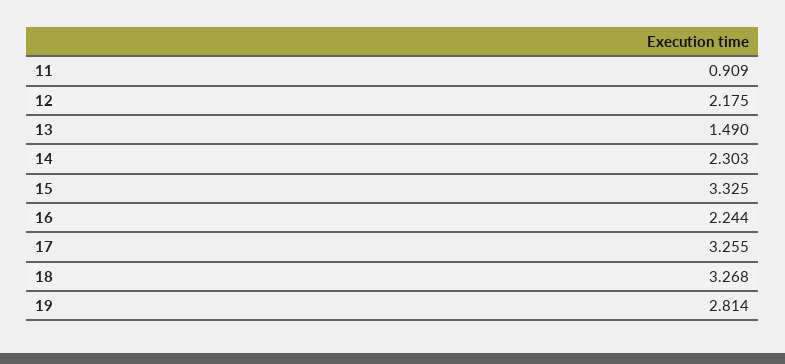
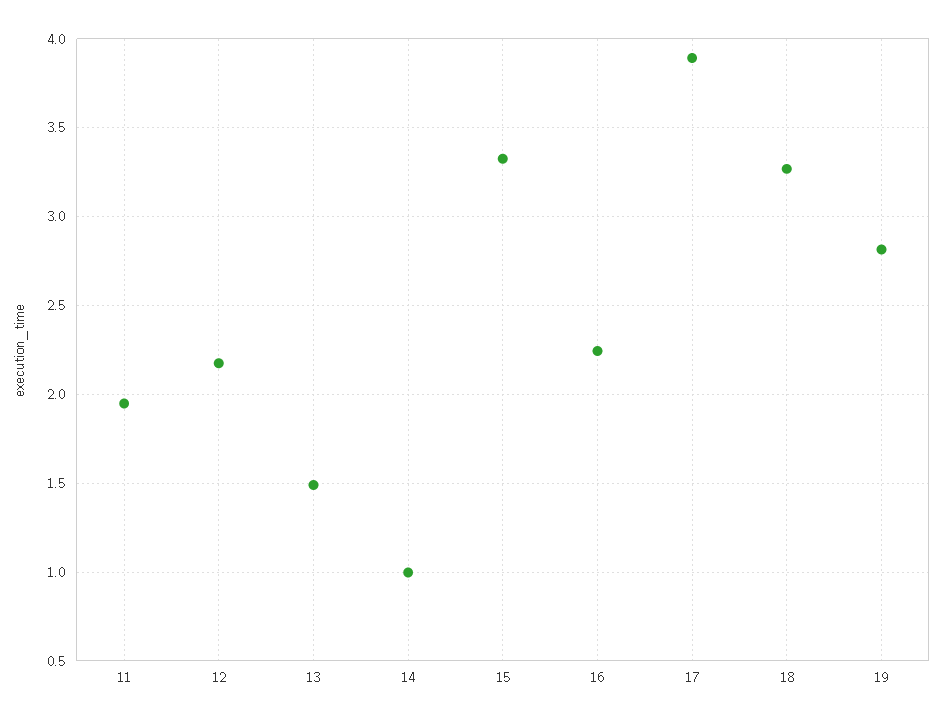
11: 0.909 -> 1.95
14: 2.303 -> 1
17: 3.255 -> 3.9

